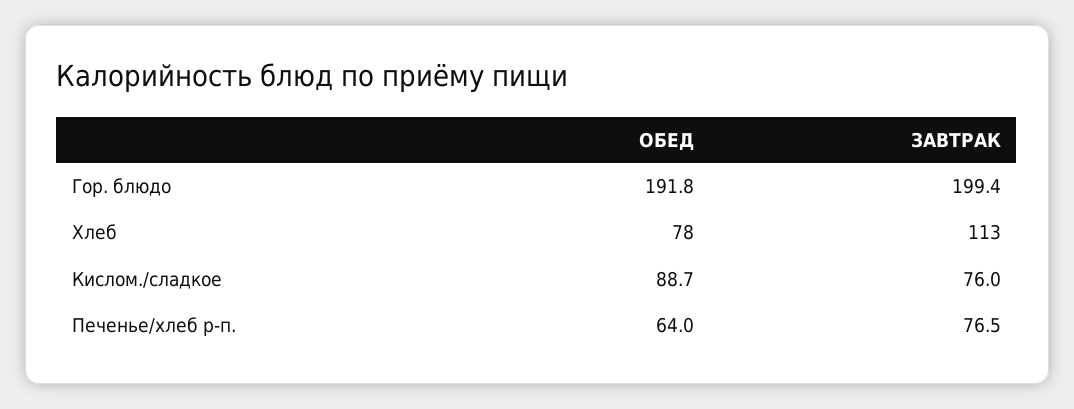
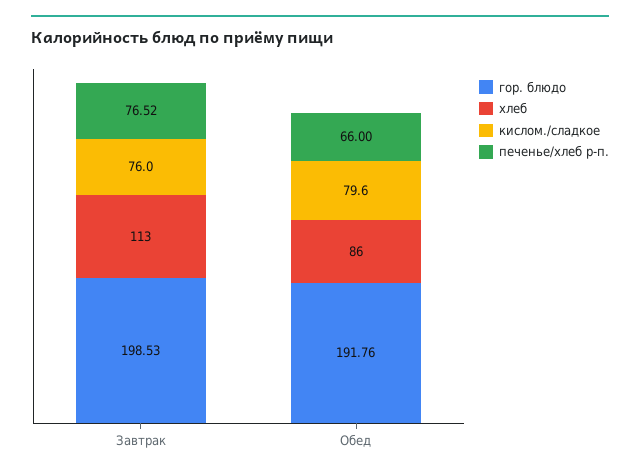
Гор. блюдо, ЗАВТРАК: 199.4 -> 198.53
Хлеб, ОБЕД: 78 -> 86
Кислом./сладкое, ОБЕД: 88.7 -> 79.6
Печенье/хлеб р-п., ОБЕД: 64 -> 66

